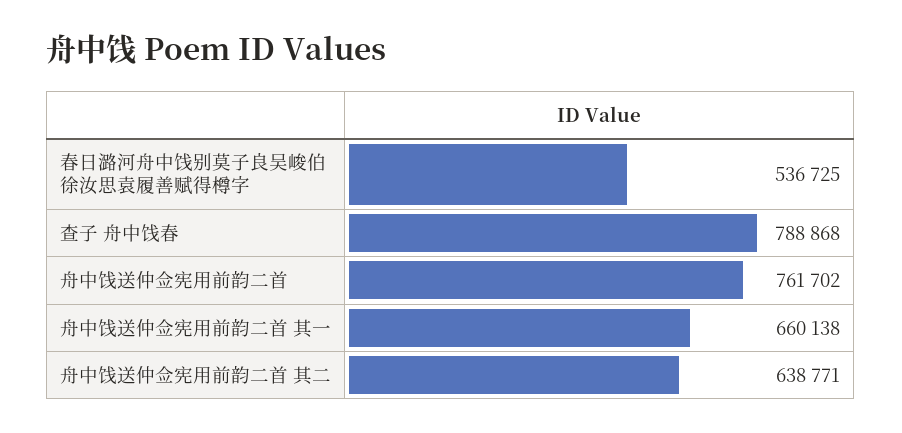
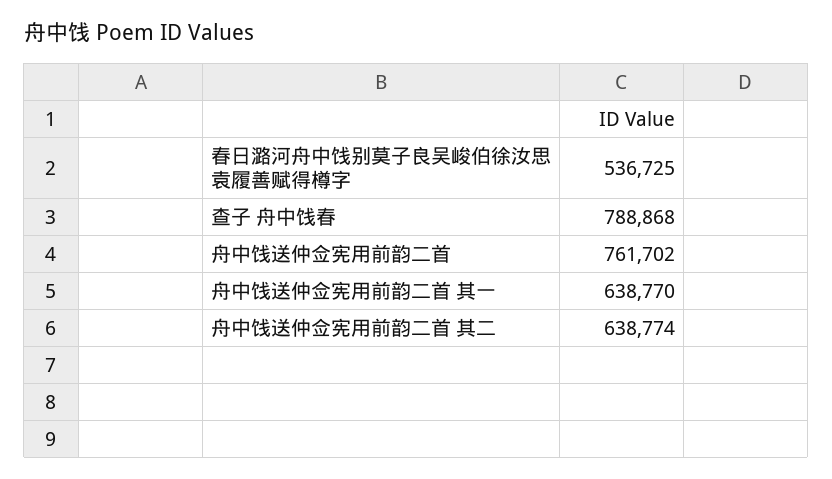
舟中饯送仲佥宪用前韵二首 其一: 660138 -> 638770
舟中饯送仲佥宪用前韵二首 其二: 638771 -> 638774

